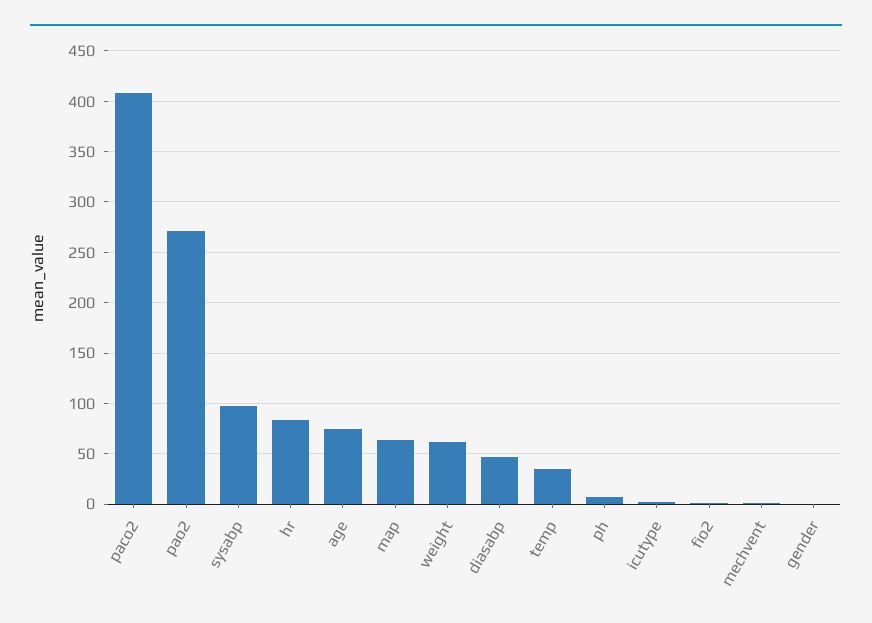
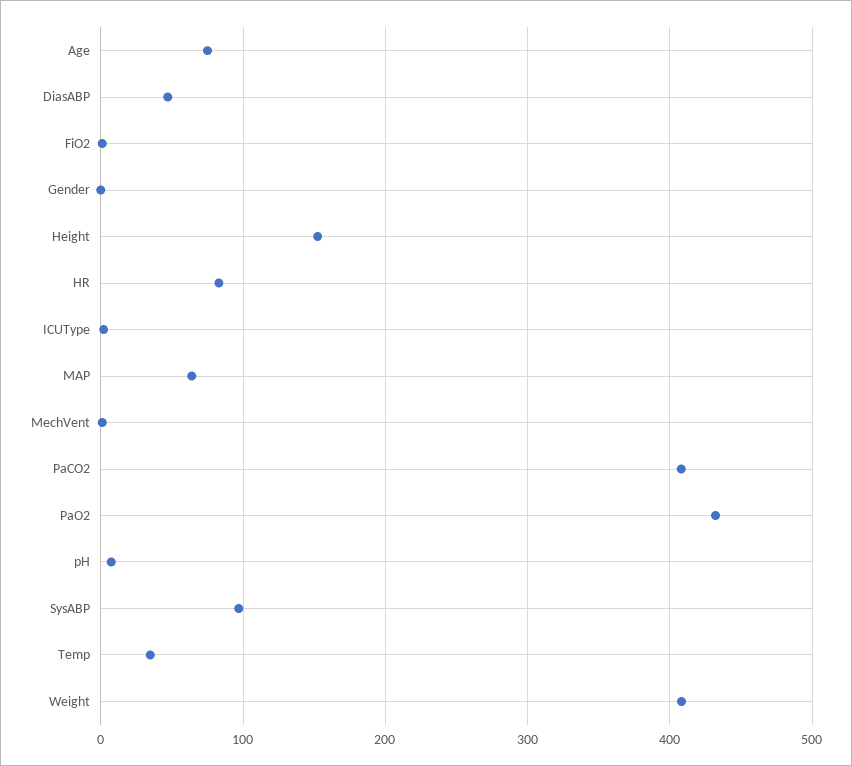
pao2: 270 -> 430
weight: 60 -> 410
Height: none -> 150

